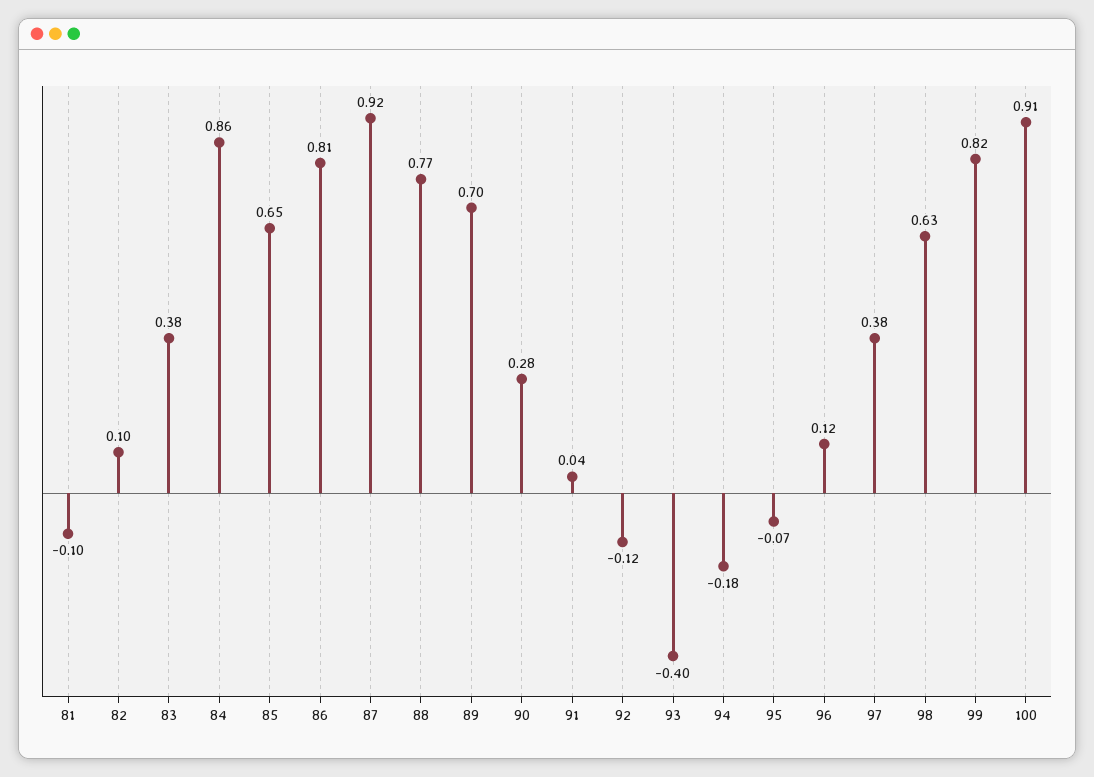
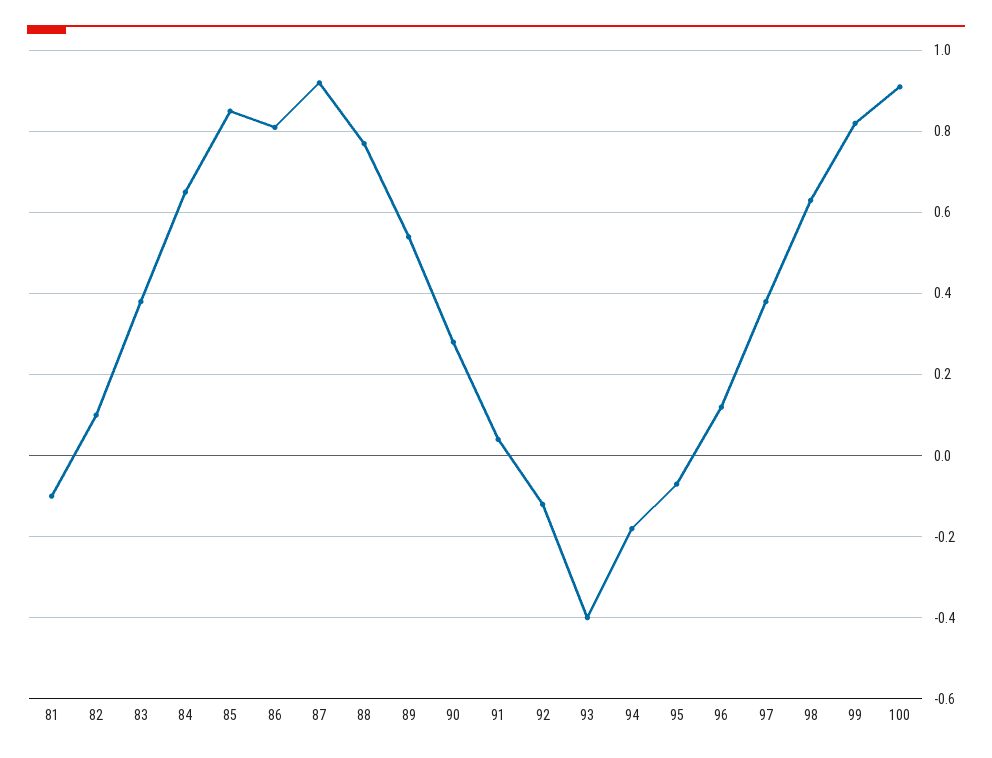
84: 0.86 -> 0.65
85: 0.65 -> 0.85
89: 0.7 -> 0.55

